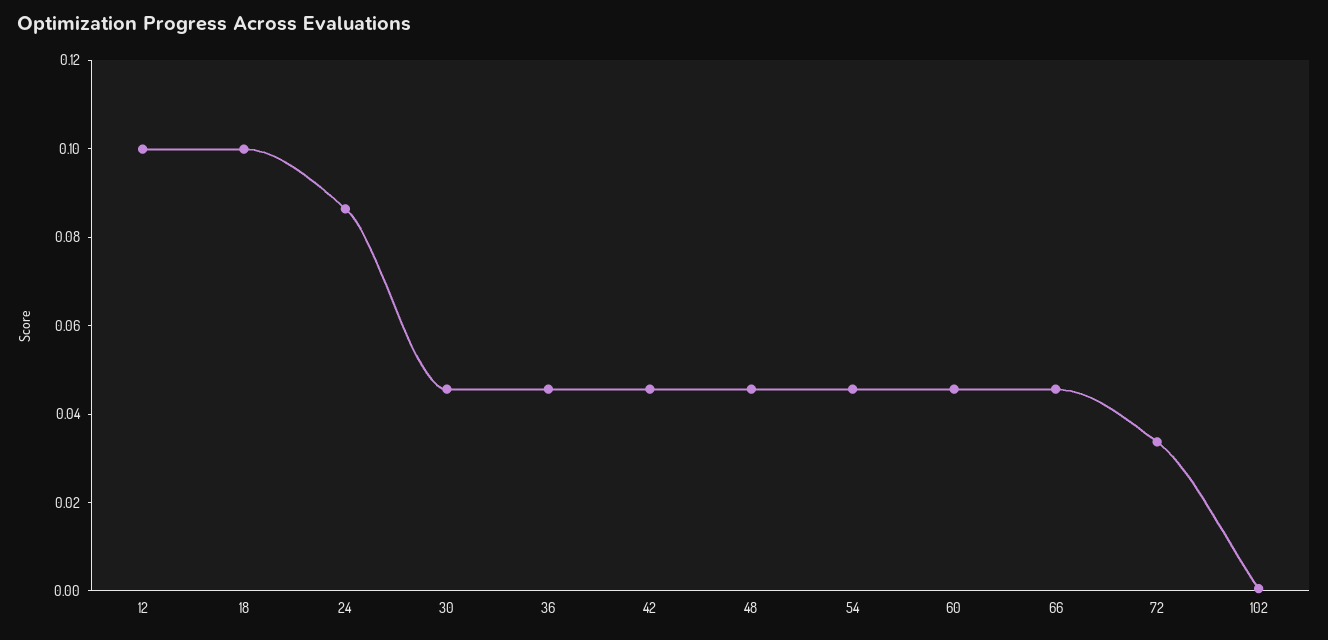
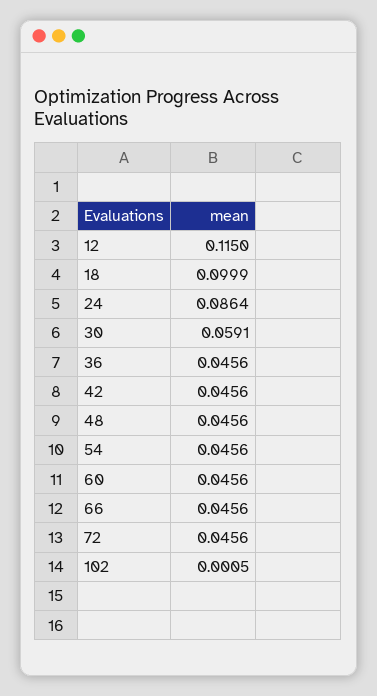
12: 0.1 -> 0.115
30: 0.045 -> 0.0591
72: 0.035 -> 0.0456

